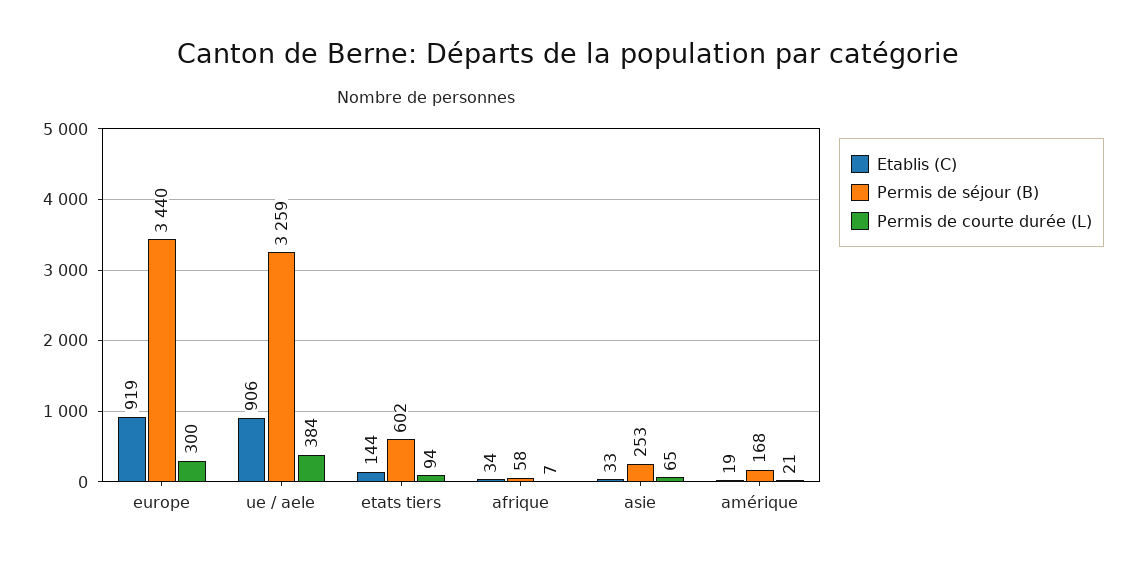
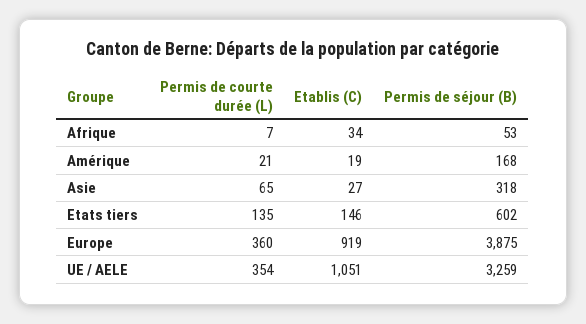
Permis de séjour (B), europe: 3440 -> 3875
Permis de courte durée (L), europe: 300 -> 360
Etablis (C), ue / aele: 906 -> 1051
Permis de courte durée (L), ue / aele: 384 -> 354
Etablis (C), etats tiers: 144 -> 146
Permis de courte durée (L), etats tiers: 94 -> 135
Permis de séjour (B), afrique: 58 -> 53
Etablis (C), asie: 33 -> 27
Permis de séjour (B), asie: 253 -> 318

